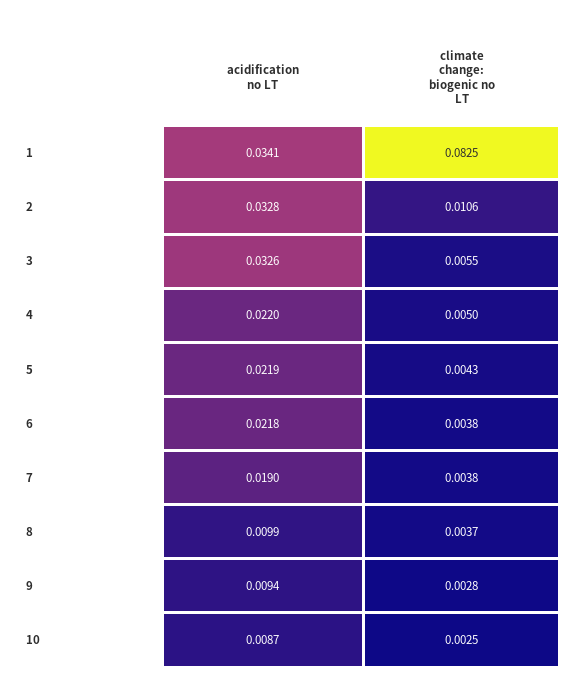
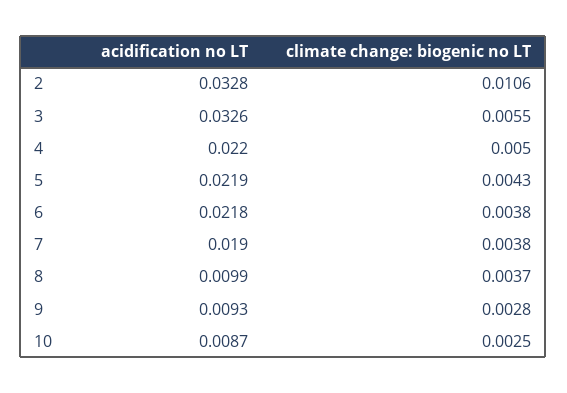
acidification no LT, 1: 0.0341 -> none
climate change: biogenic no LT, 1: 0.0825 -> none
acidification no LT, 9: 0.0094 -> 0.0093

